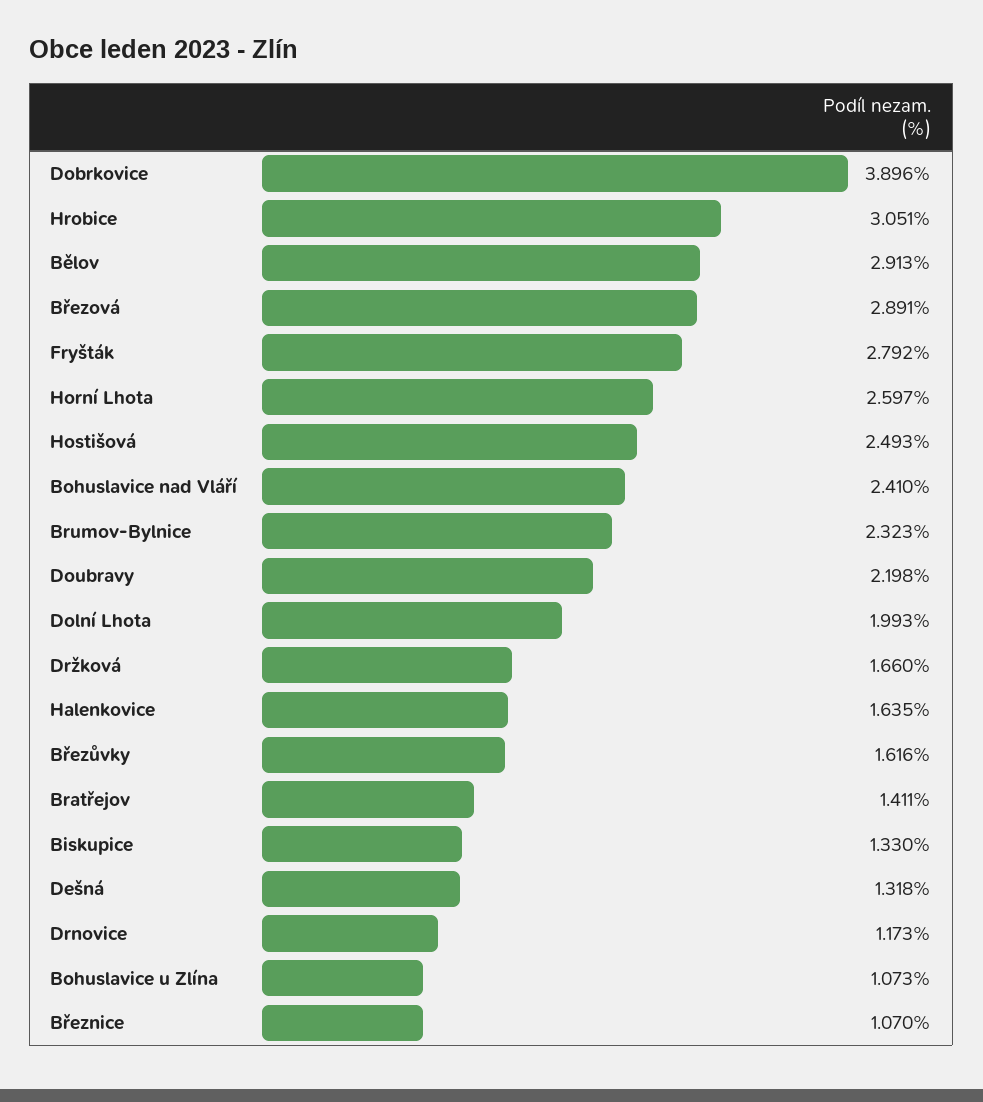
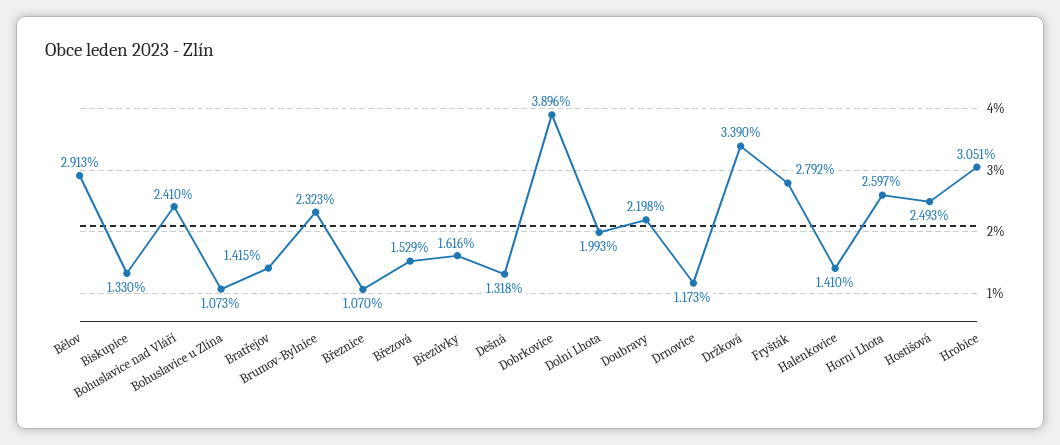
Březová: 2.891 -> 1.529
Držková: 1.66 -> 3.39
Halenkovice: 1.635 -> 1.41
Bratřejov: 1.411 -> 1.415

